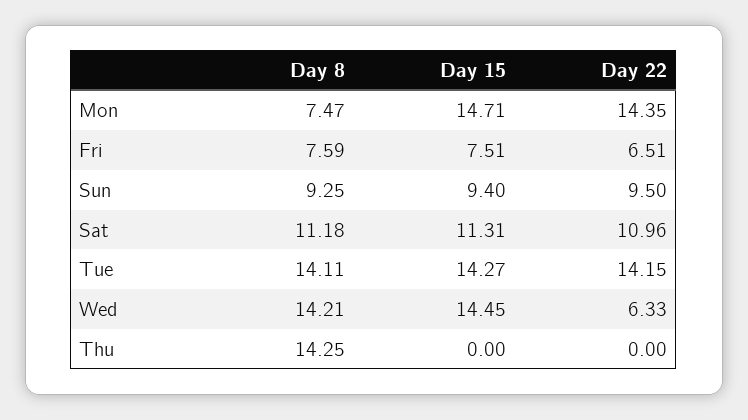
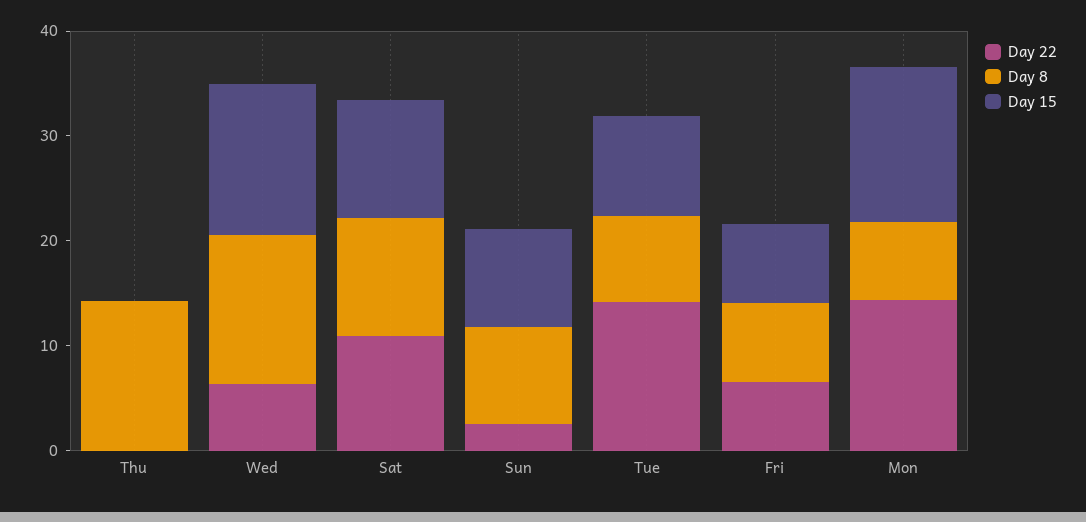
Day 22, Sun: 9.5 -> 2
Day 8, Tue: 14.11 -> 8
Day 15, Tue: 14.27 -> 10

